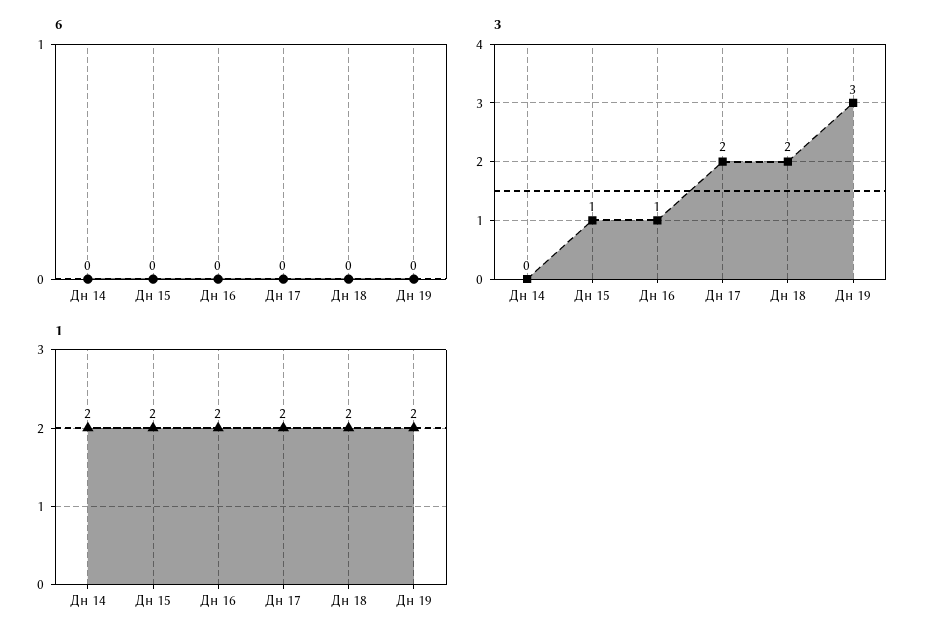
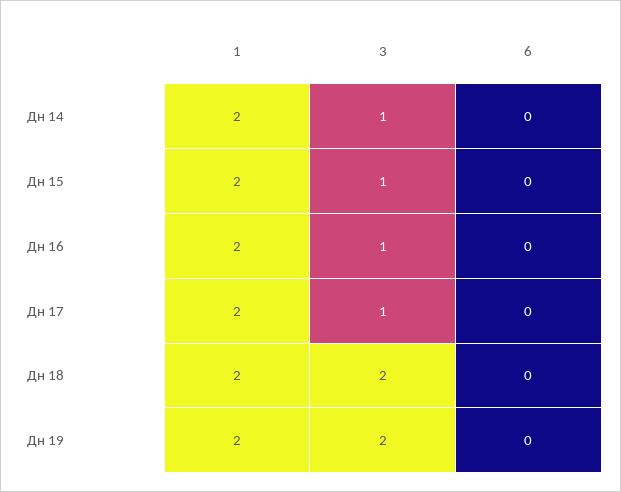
3, Дн 14: 0 -> 1
3, Дн 17: 2 -> 1
3, Дн 19: 3 -> 2

